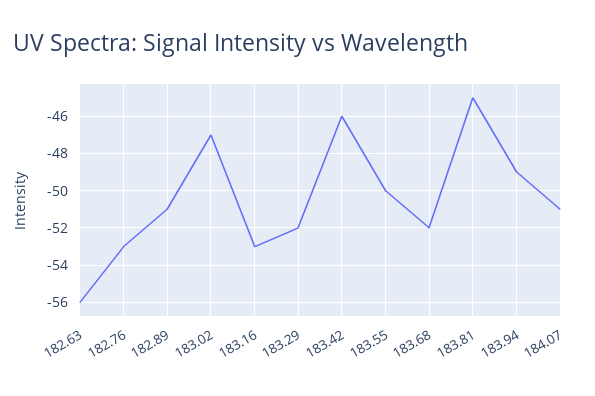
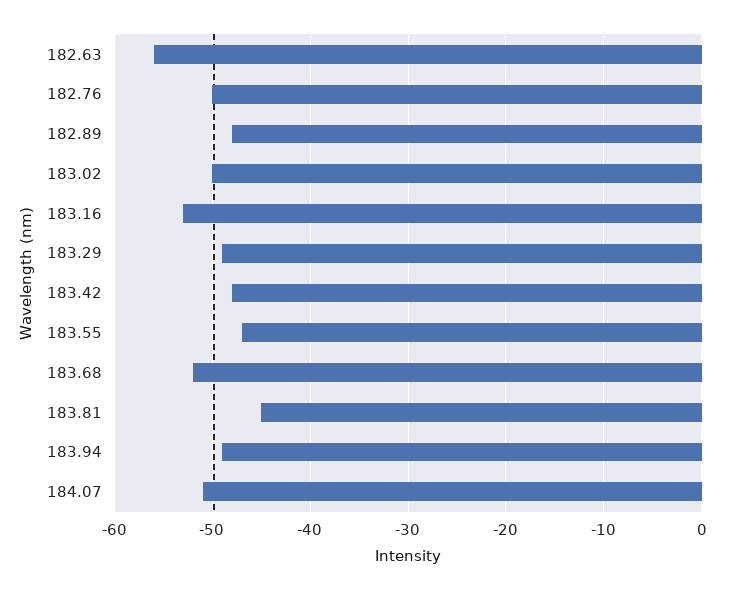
182.76: -53 -> -50
182.89: -51 -> -48
183.02: -47 -> -50
183.29: -52 -> -49
183.42: -46 -> -48
183.55: -50 -> -47

